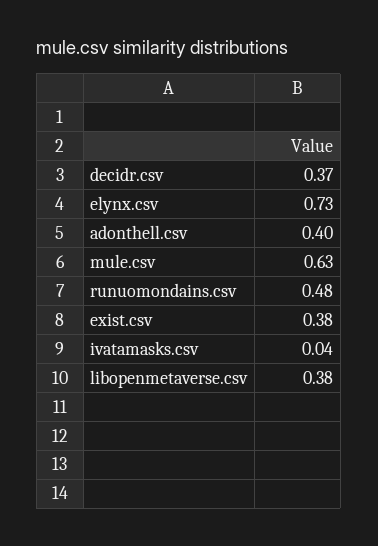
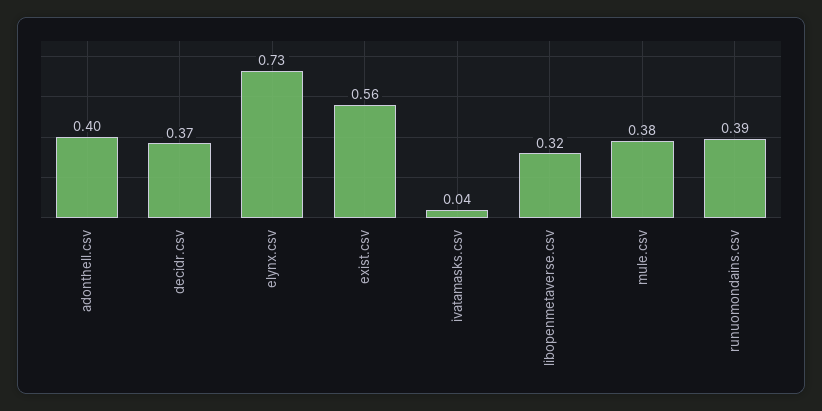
mule.csv: 0.63 -> 0.38
runuomondains.csv: 0.48 -> 0.39
exist.csv: 0.38 -> 0.56
libopenmetaverse.csv: 0.38 -> 0.32

